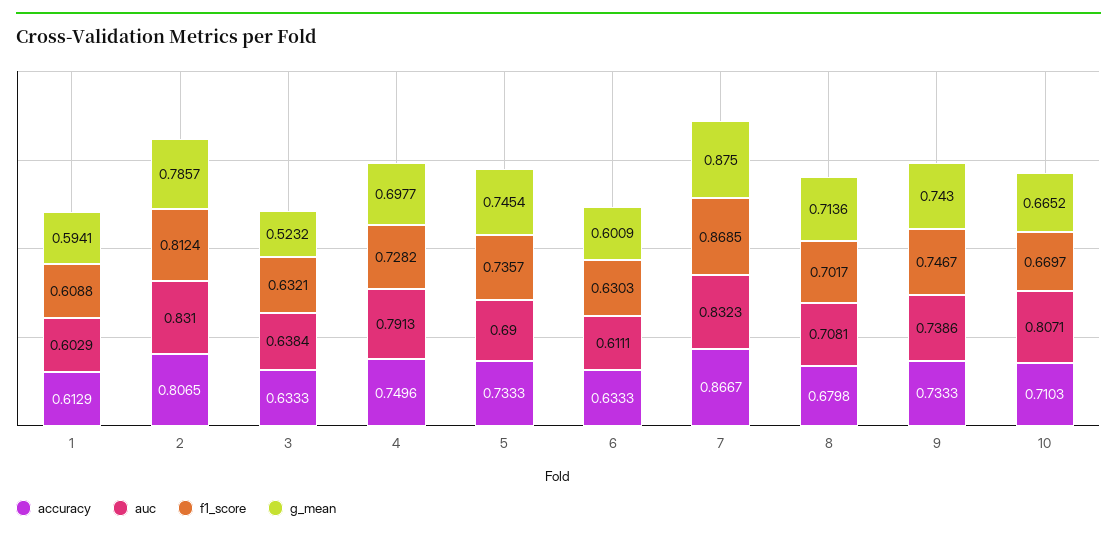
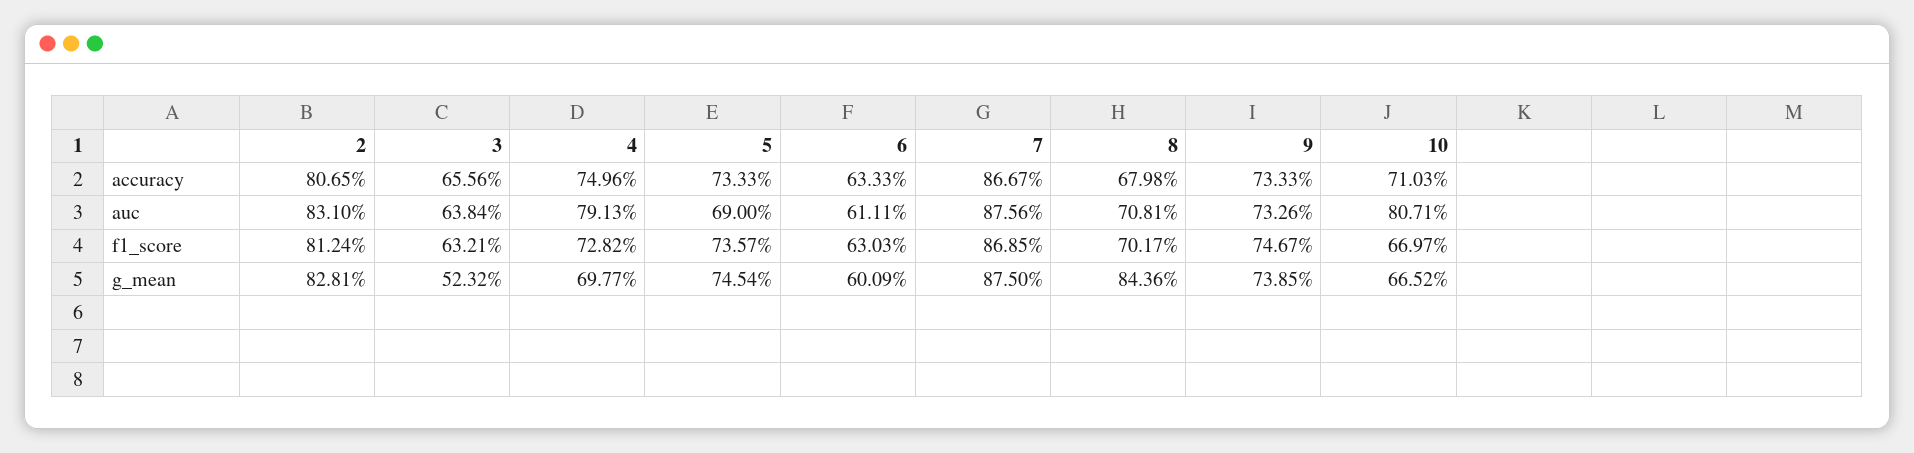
accuracy, 1: 0.6129 -> none
auc, 1: 0.6029 -> none
f1_score, 1: 0.6088 -> none
g_mean, 1: 0.5941 -> none
g_mean, 2: 0.7857 -> 0.8281
accuracy, 3: 0.6333 -> 0.6556
auc, 7: 0.8323 -> 0.8756
g_mean, 8: 0.7136 -> 0.8436
auc, 9: 0.7386 -> 0.7326
g_mean, 9: 0.743 -> 0.7385

